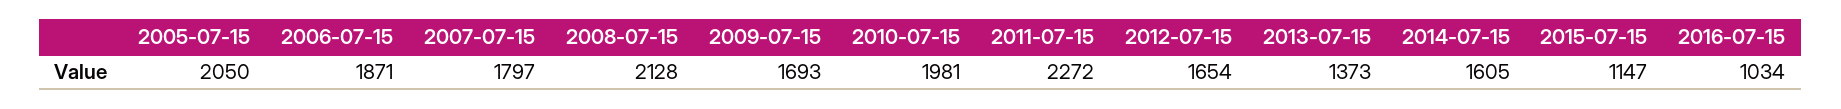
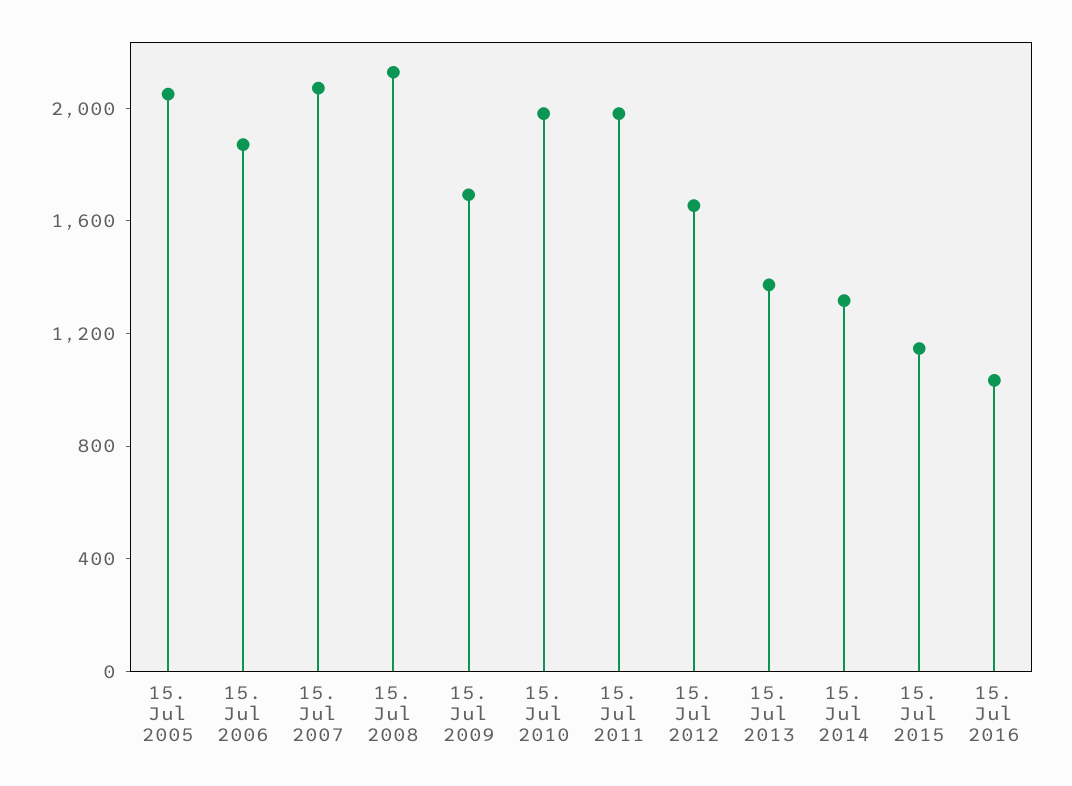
2007-07-15: 1797 -> 2100
2011-07-15: 2272 -> 2000
2014-07-15: 1605 -> 1300

